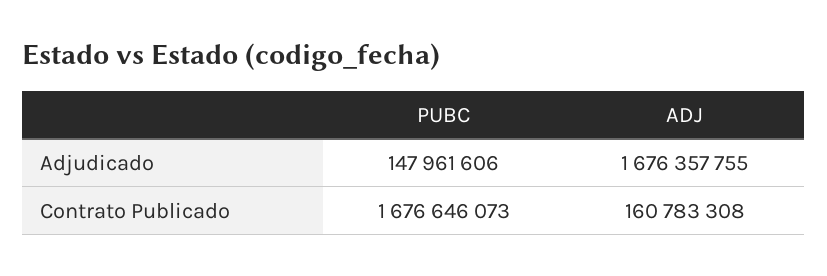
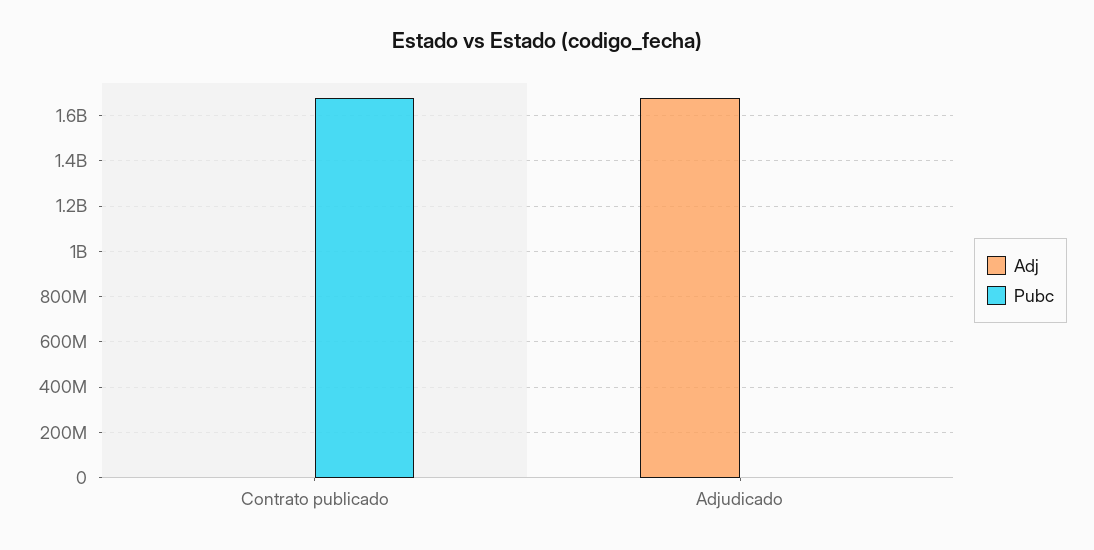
PUBC, Adjudicado: 147961606 -> 0
ADJ, Contrato Publicado: 160783308 -> 0

